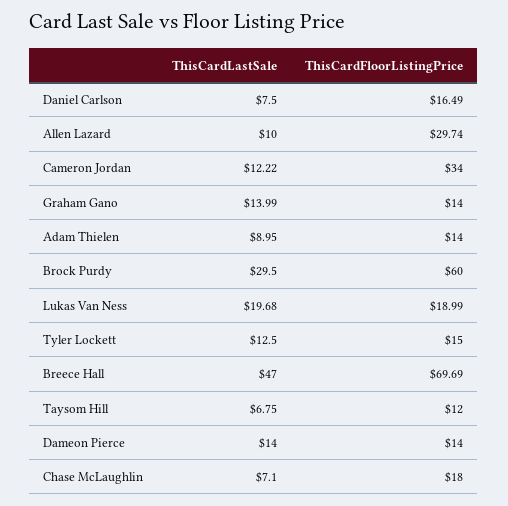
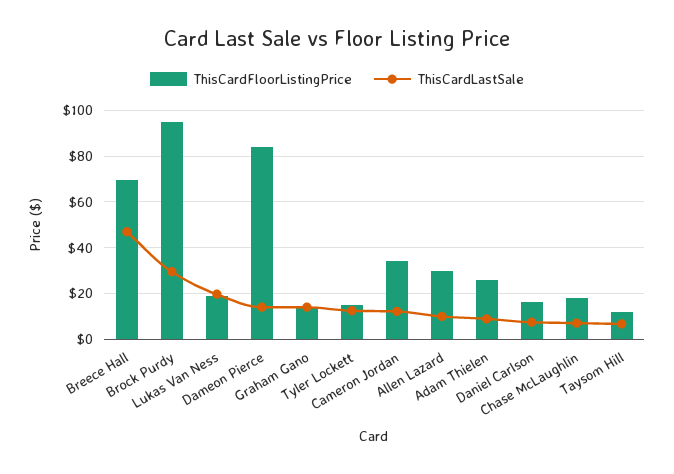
ThisCardFloorListingPrice, Adam Thielen: 14 -> 25
ThisCardFloorListingPrice, Brock Purdy: 60 -> 95
ThisCardFloorListingPrice, Dameon Pierce: 14 -> 85

